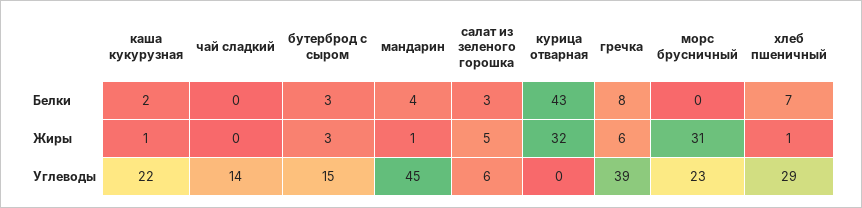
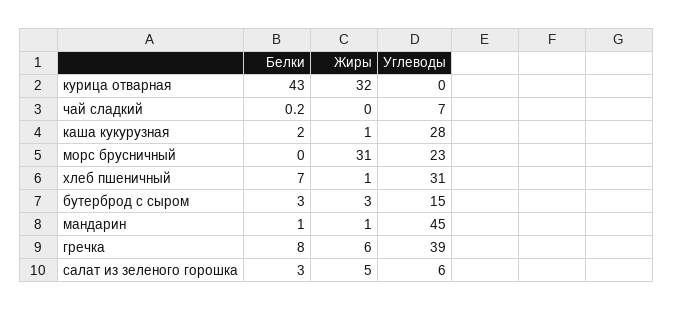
мандарин, Белки: 4 -> 1
каша кукурузная, Углеводы: 22 -> 28
чай сладкий, Углеводы: 14 -> 7
хлеб пшеничный, Углеводы: 29 -> 31

